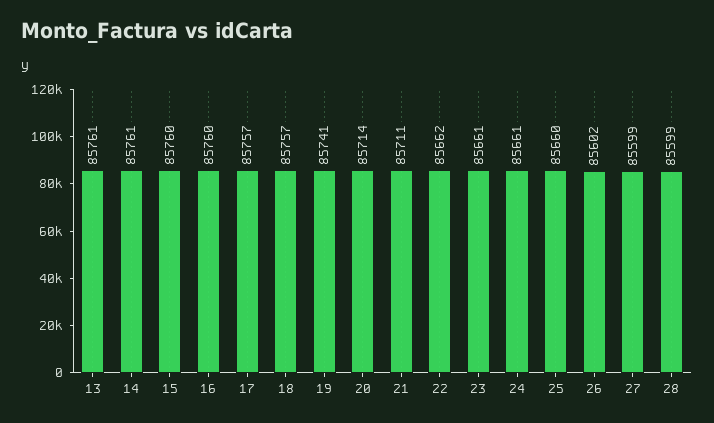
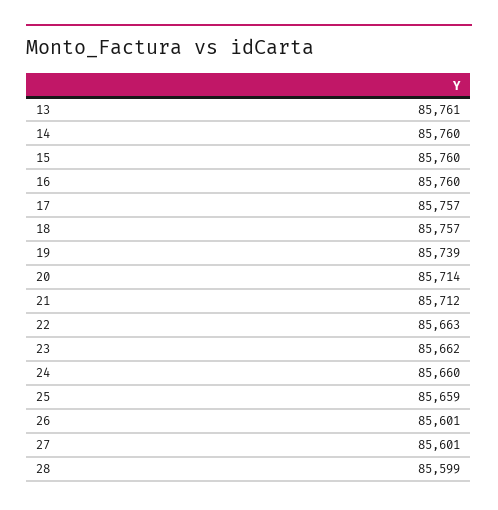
14: 85761 -> 85760
19: 85741 -> 85739
21: 85711 -> 85712
22: 85662 -> 85663
23: 85661 -> 85662
24: 85661 -> 85660
25: 85660 -> 85659
26: 85602 -> 85601
27: 85599 -> 85601

